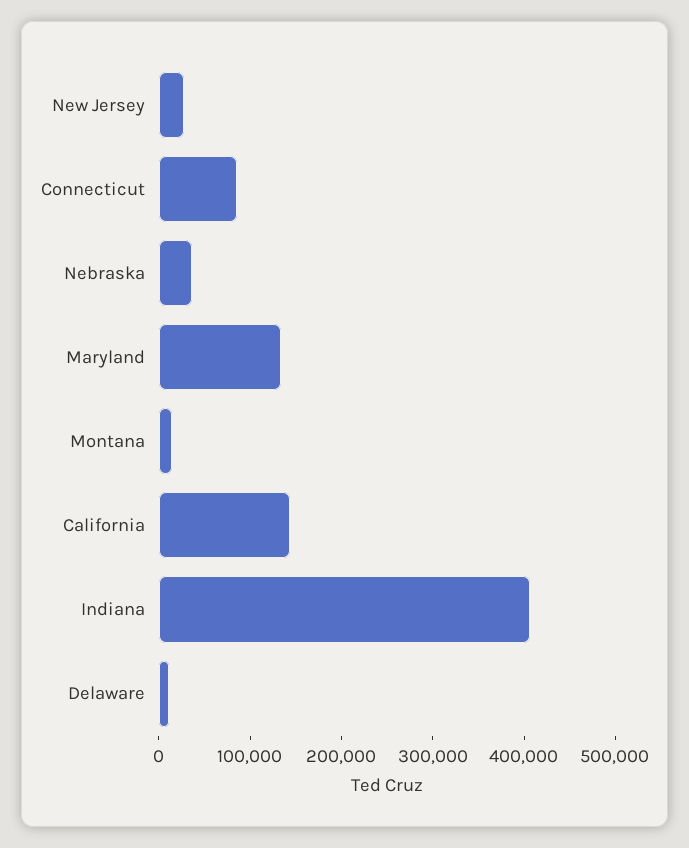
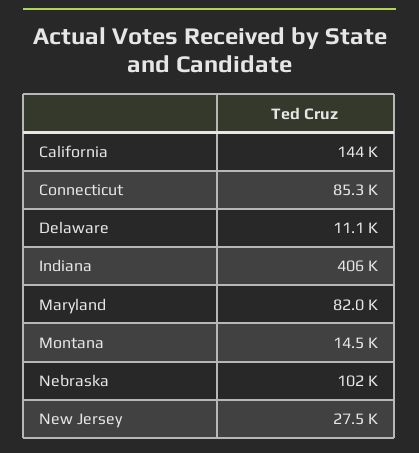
Nebraska: 40000 -> 102000
Maryland: 140000 -> 82000

